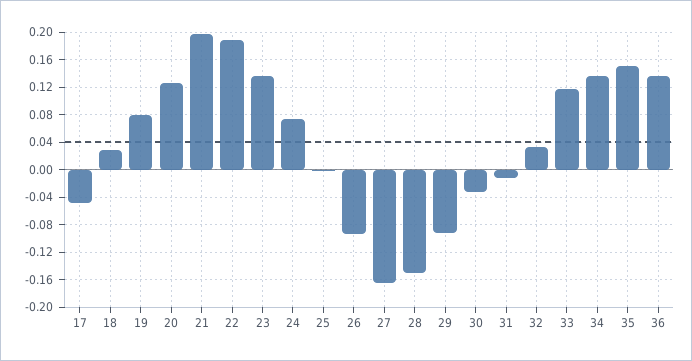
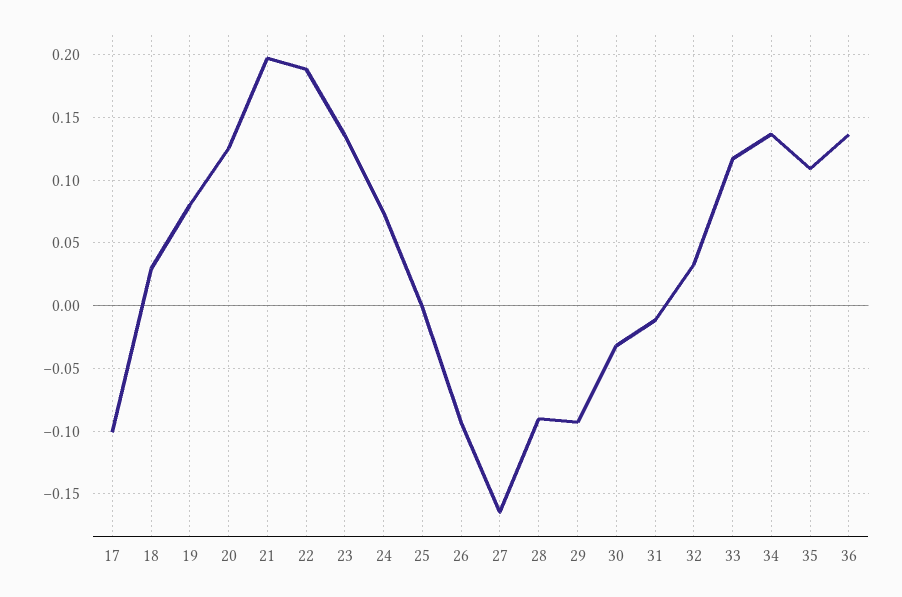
17: -0.05 -> -0.1
28: -0.15 -> -0.09
35: 0.15 -> 0.11

